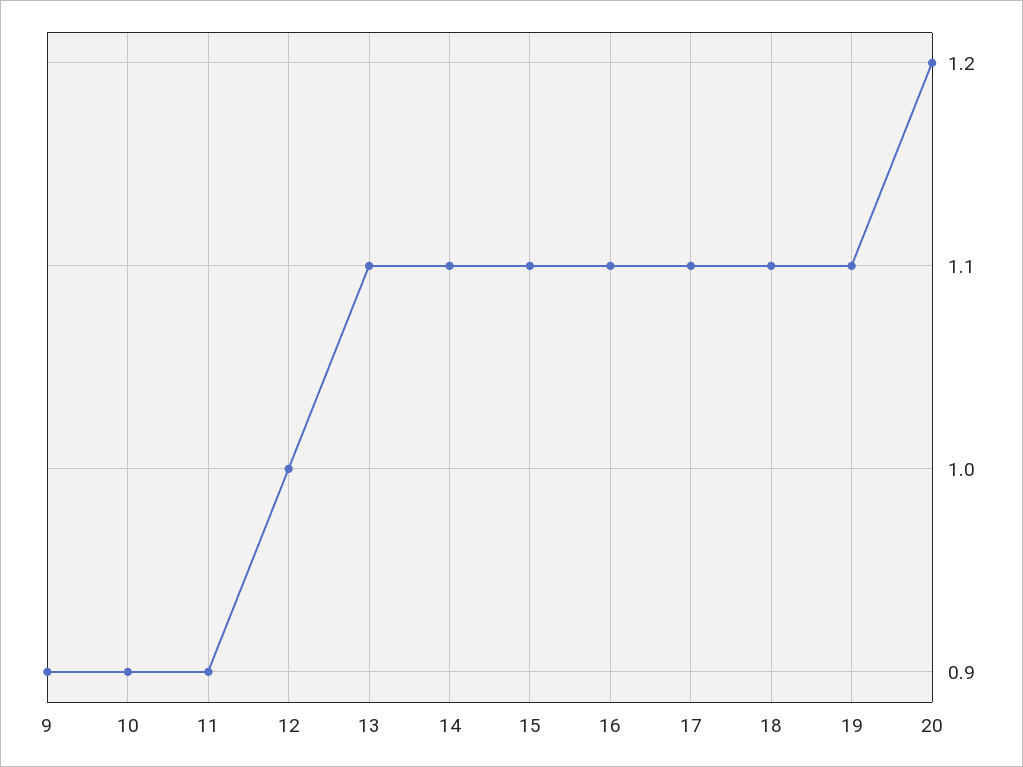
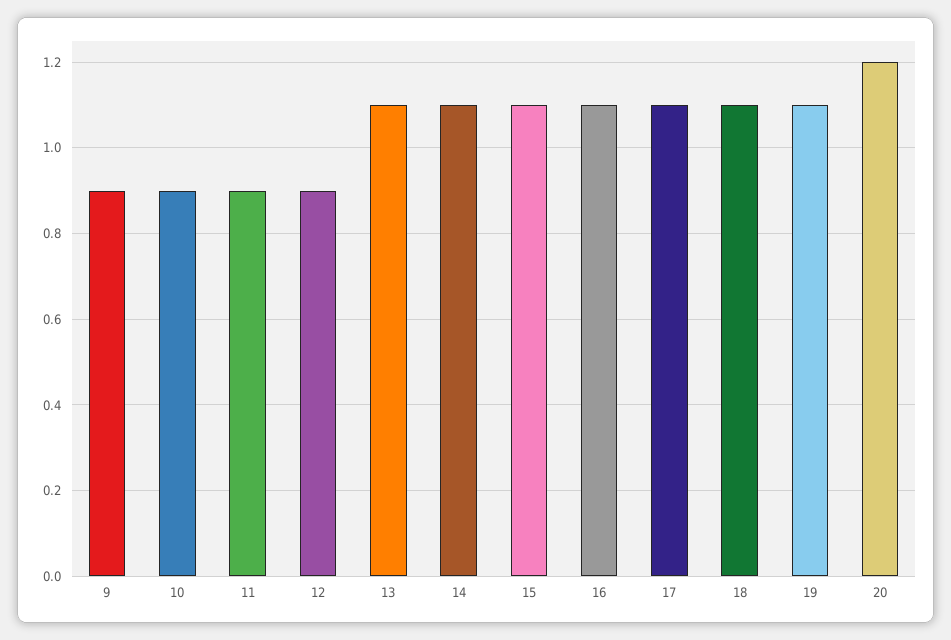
12: 1 -> 0.9

